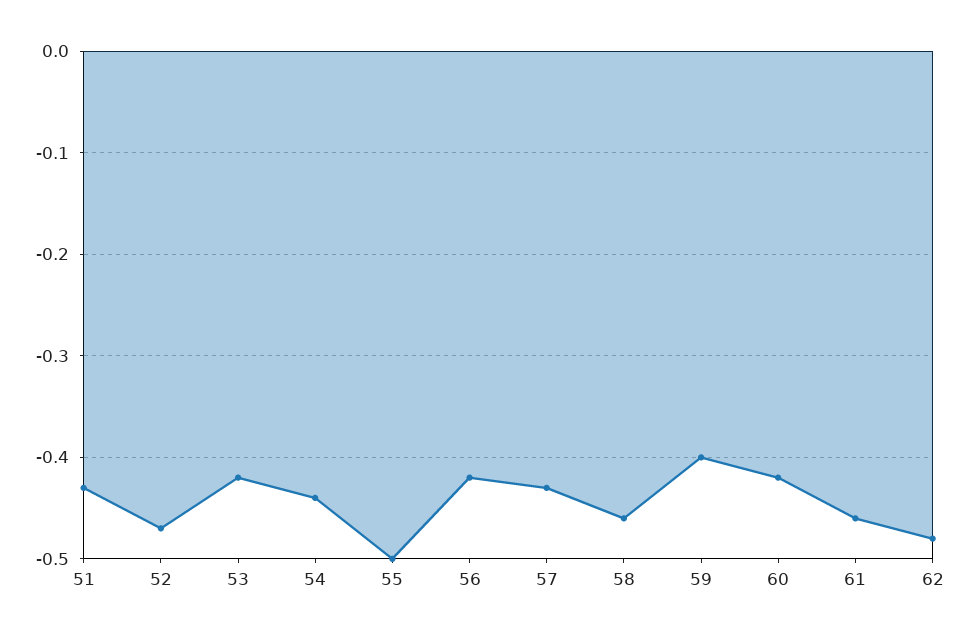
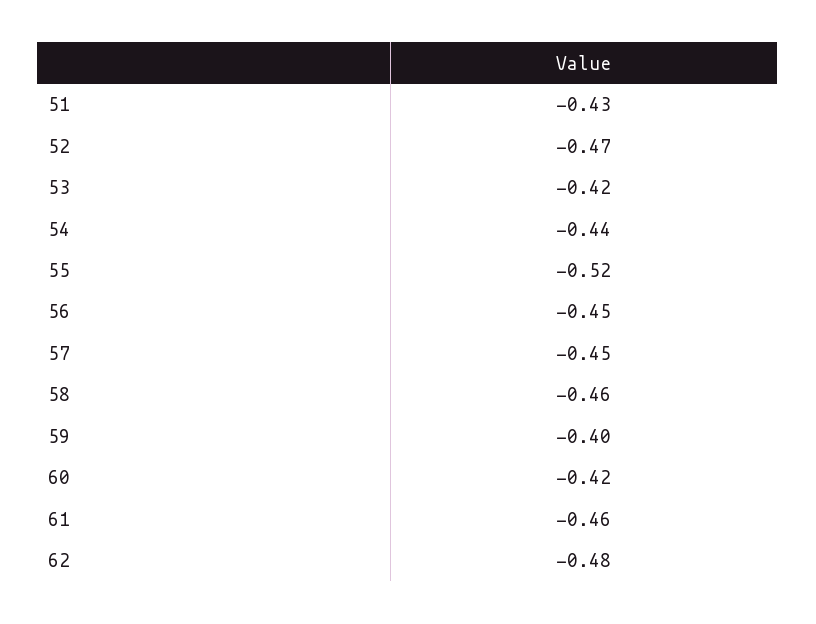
55: -0.5 -> -0.52
56: -0.42 -> -0.45
57: -0.43 -> -0.45

